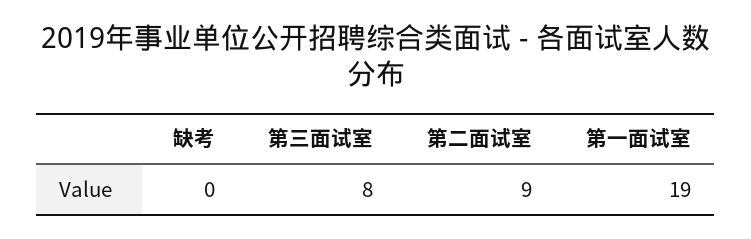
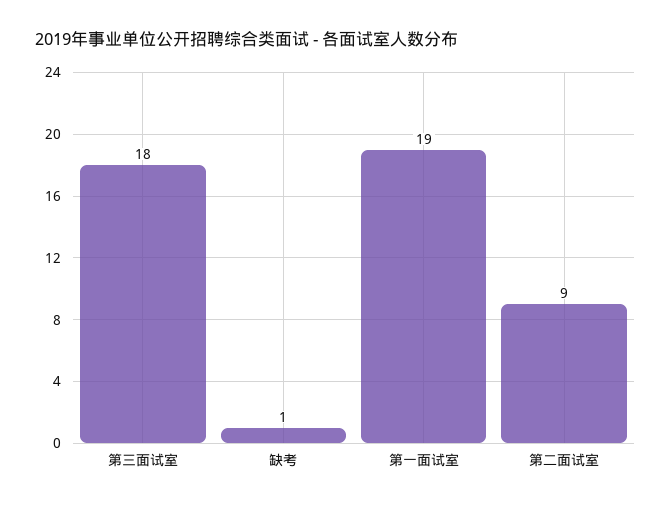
缺考: 0 -> 1
第三面试室: 8 -> 18

